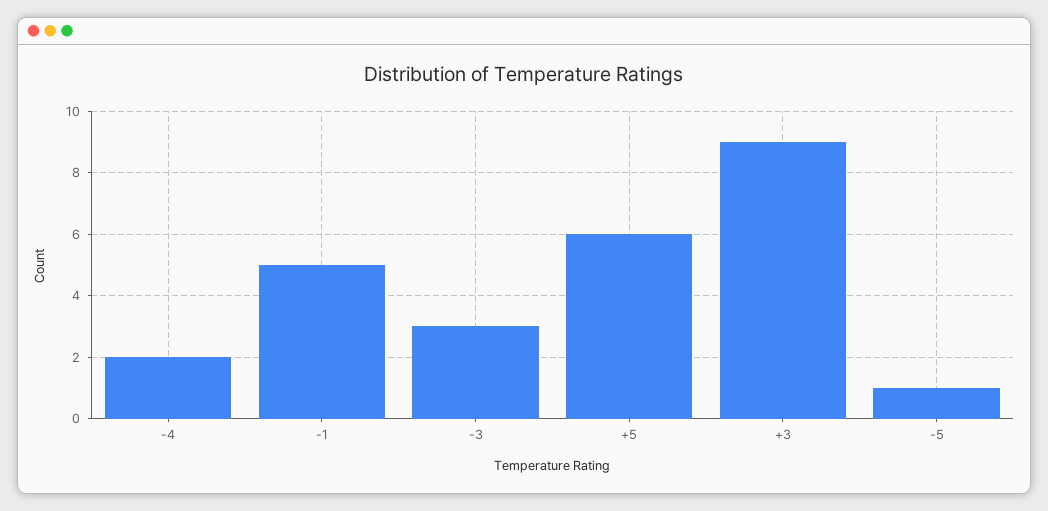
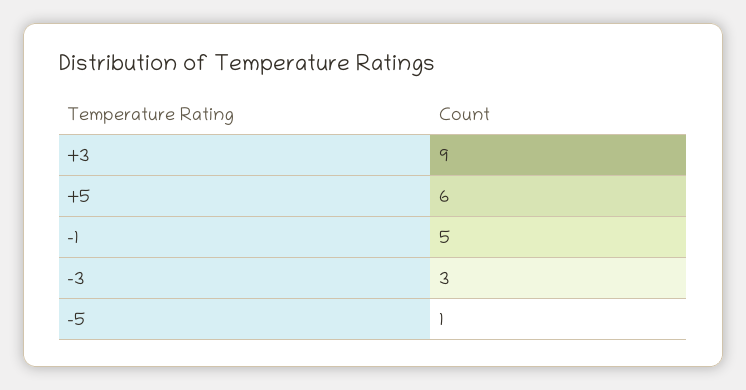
-4: 2 -> none

